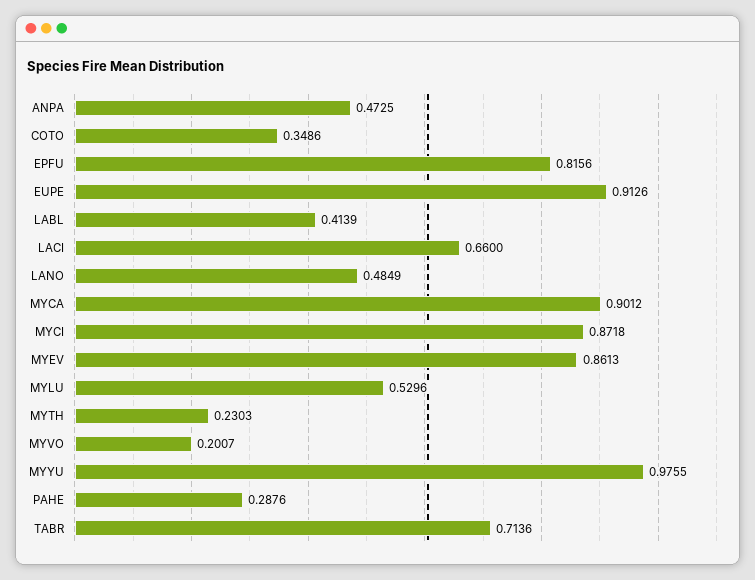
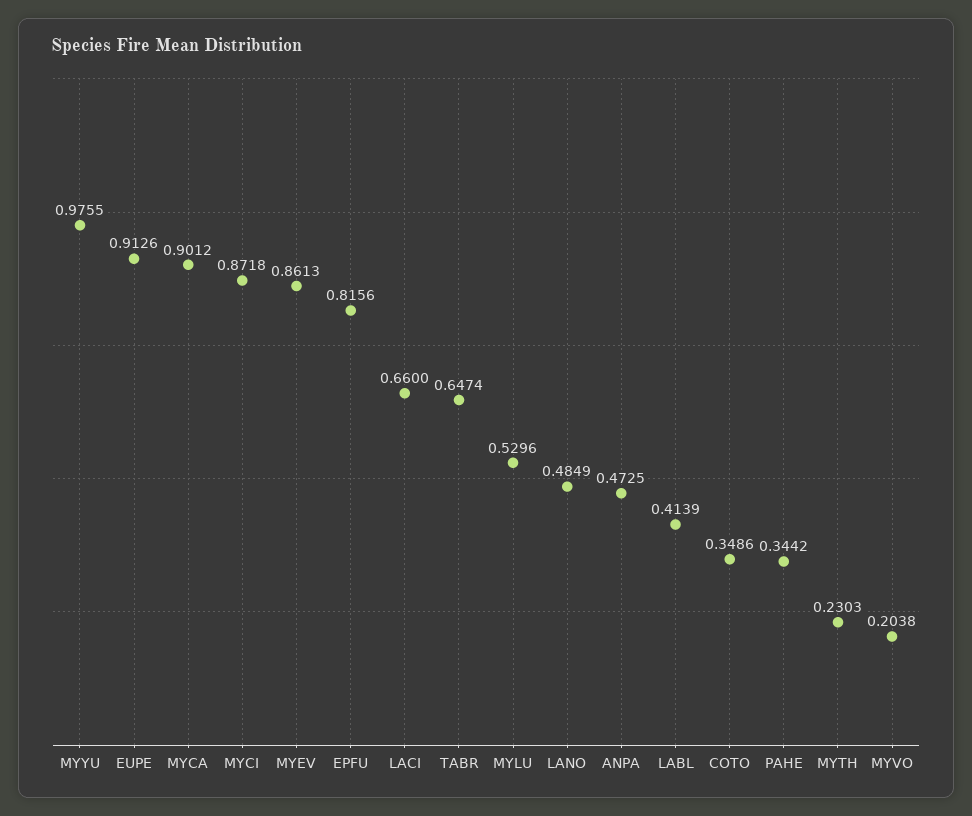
MYVO: 0.2007 -> 0.2038
PAHE: 0.2876 -> 0.3442
TABR: 0.7136 -> 0.6474

